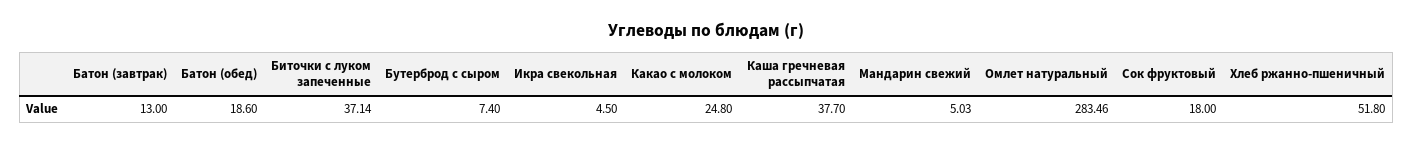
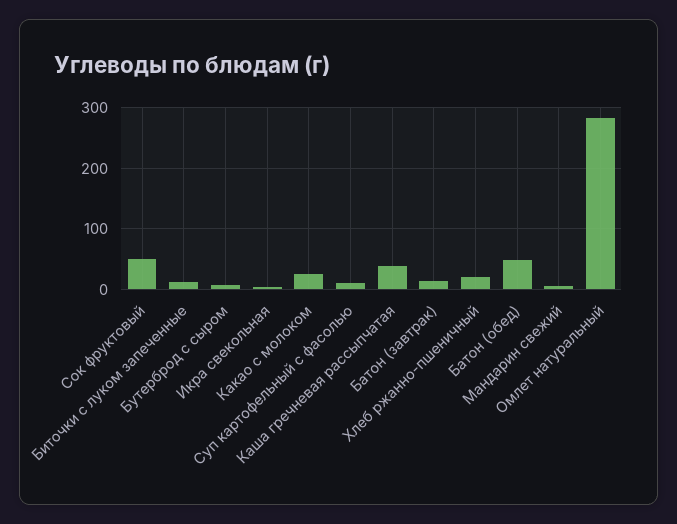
Батон (обед): 18.6 -> 50
Биточки с луком запеченные: 37.14 -> 10
Сок фруктовый: 18 -> 50
Хлеб ржанно-пшеничный: 51.8 -> 20
Суп картофельный с фасолью: none -> 10

